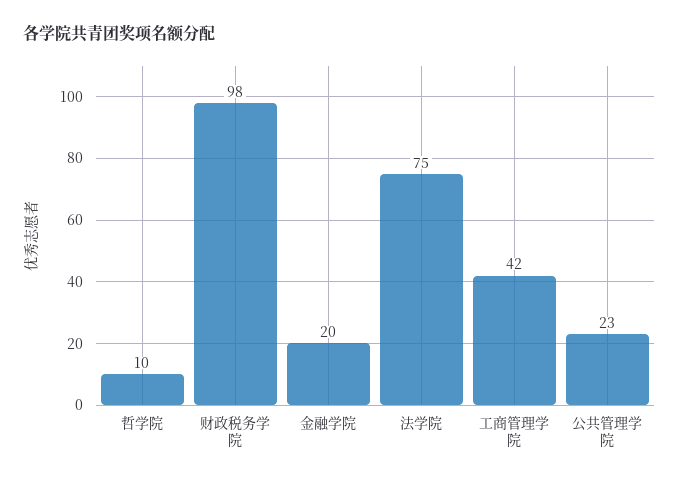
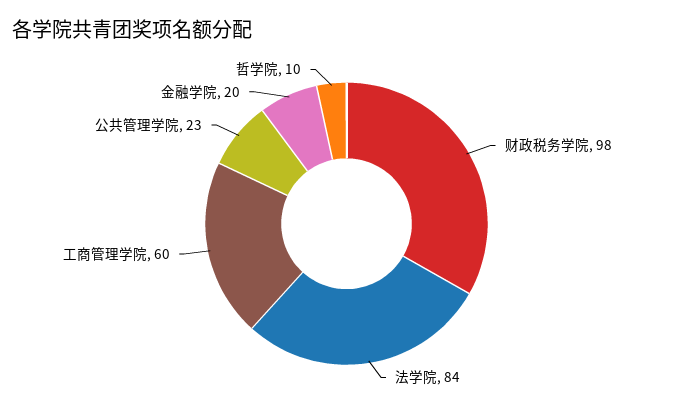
法学院: 75 -> 84
工商管理学院: 42 -> 60

